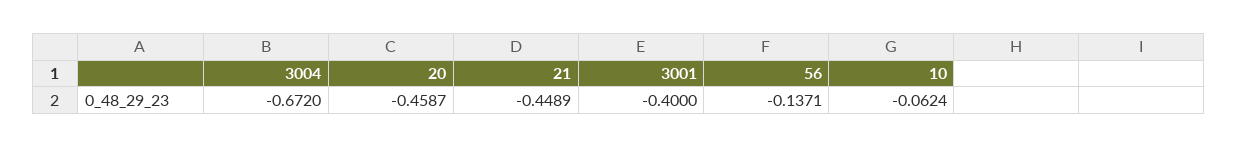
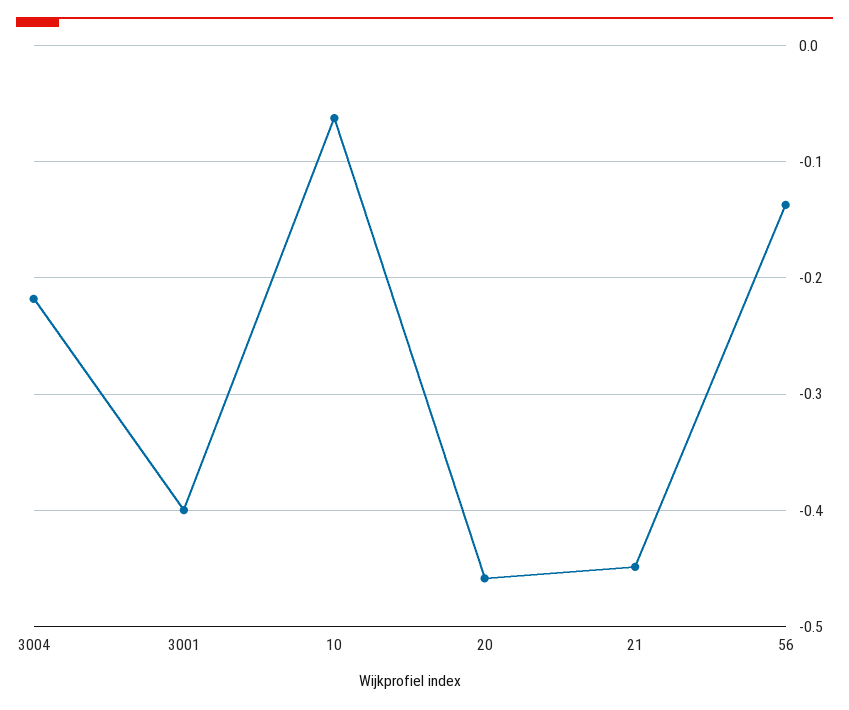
3004: -0.672 -> -0.22

